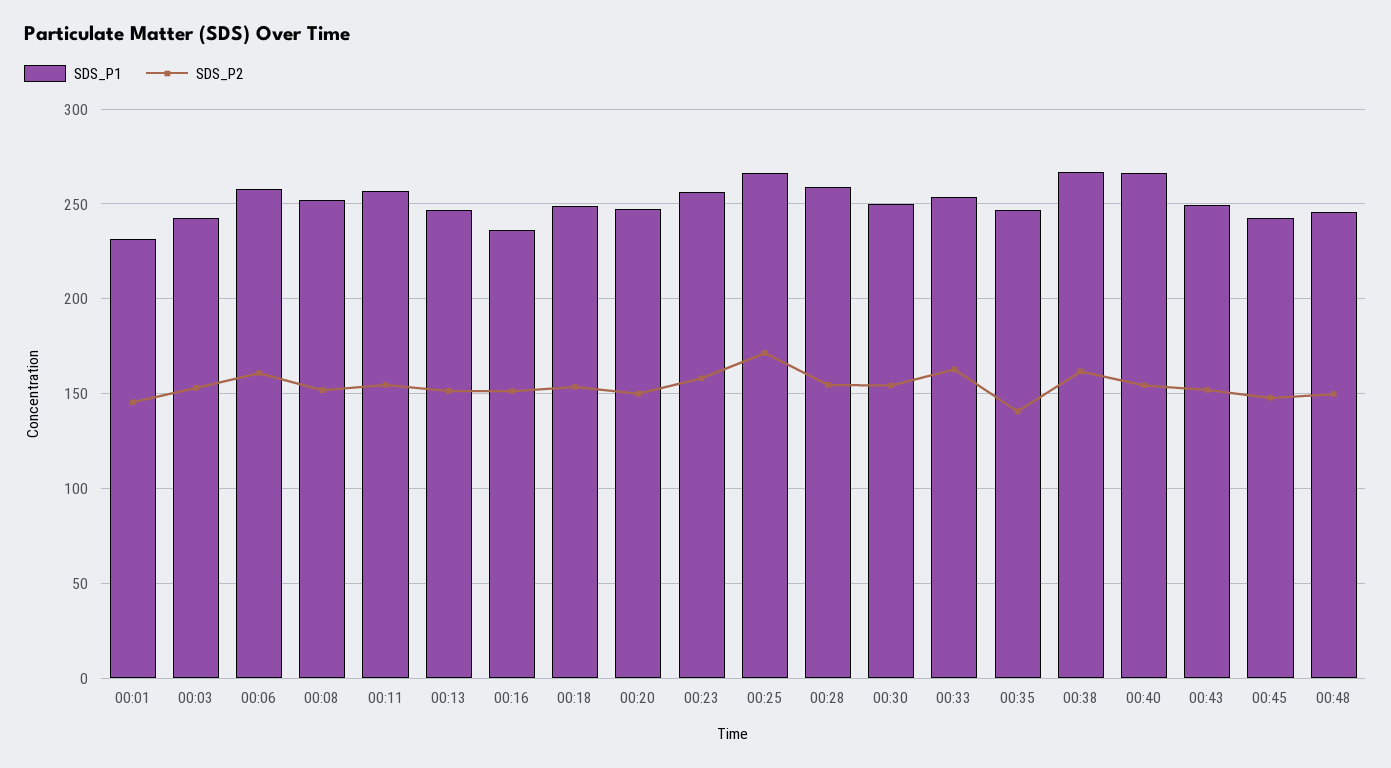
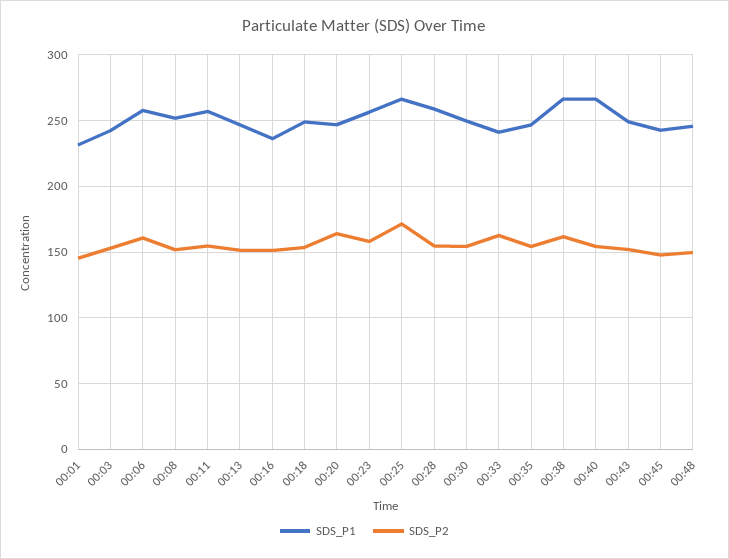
SDS_P2, 00:20: 150 -> 165
SDS_P1, 00:33: 255 -> 240
SDS_P2, 00:35: 140 -> 155

